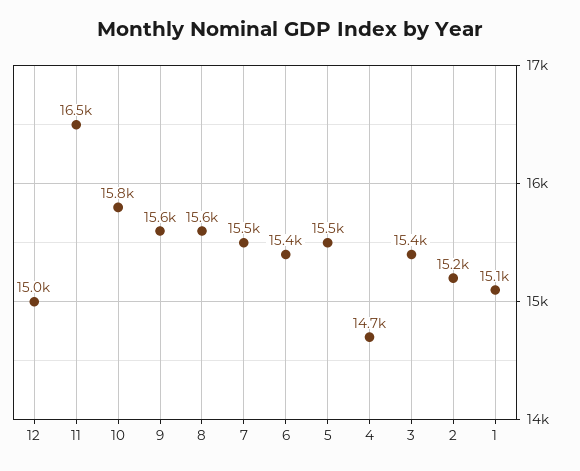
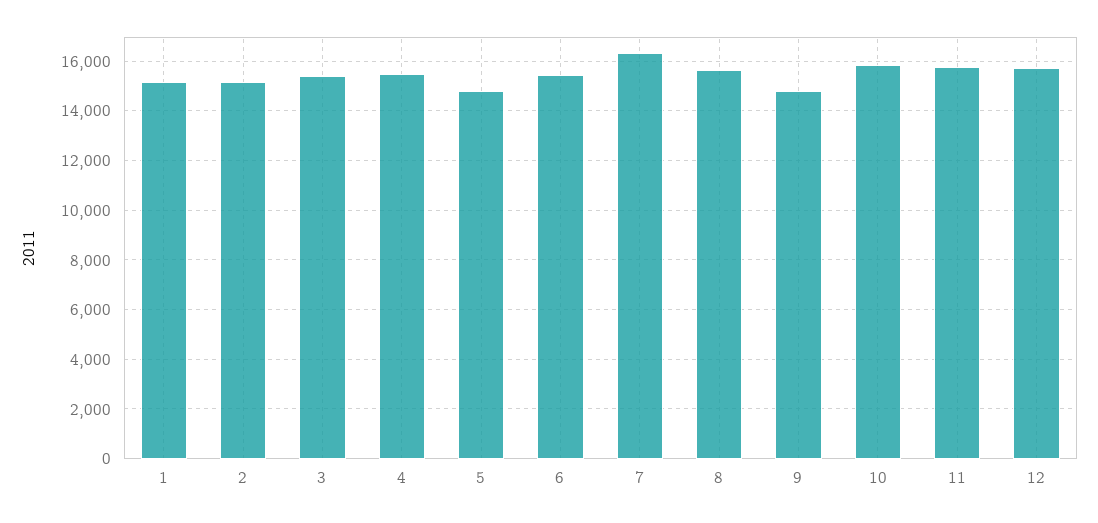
12: 15000 -> 15750
11: 16500 -> 15750
9: 15600 -> 14750
7: 15500 -> 16250
5: 15500 -> 14750
4: 14700 -> 15500

